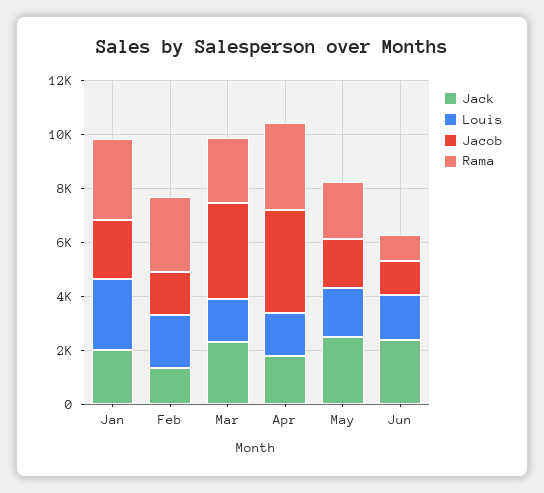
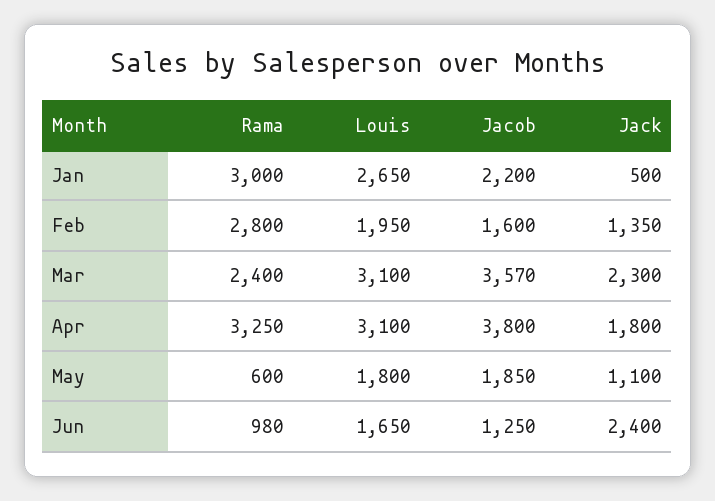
Jack, Jan: 2000 -> 500
Louis, Mar: 1500 -> 3100
Louis, Apr: 1500 -> 3100
Jack, May: 2500 -> 1100
Rama, May: 2000 -> 600

